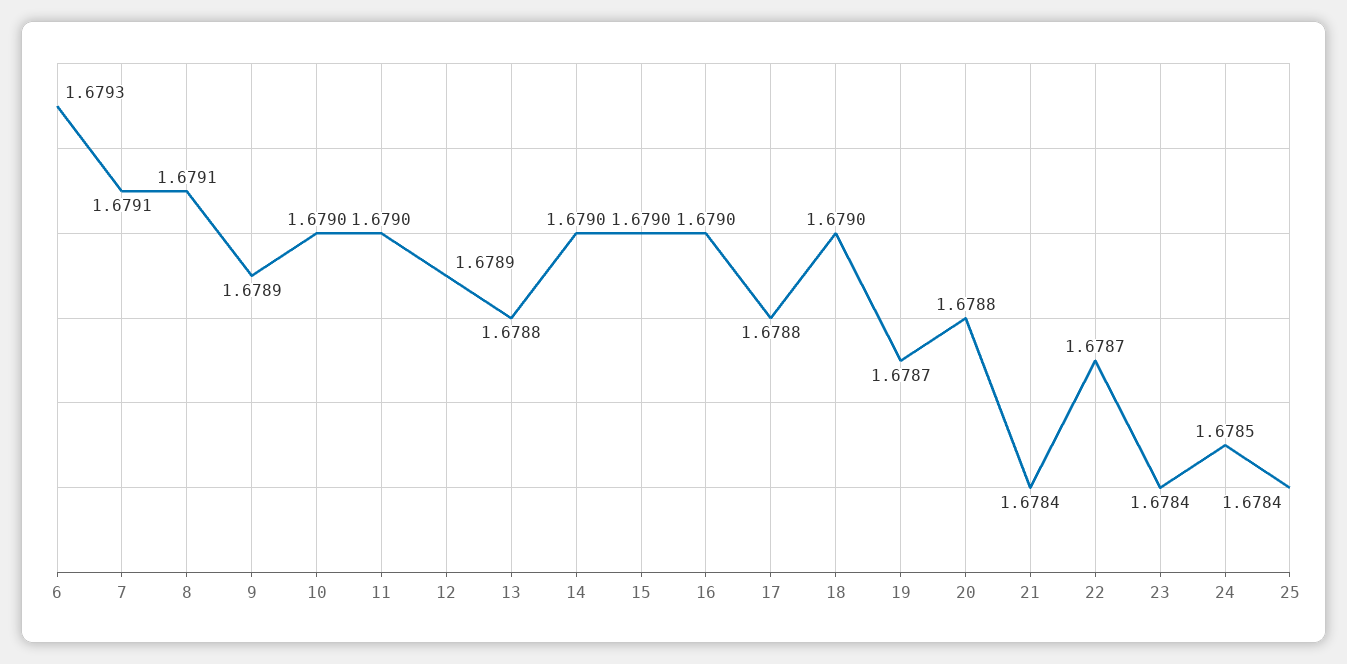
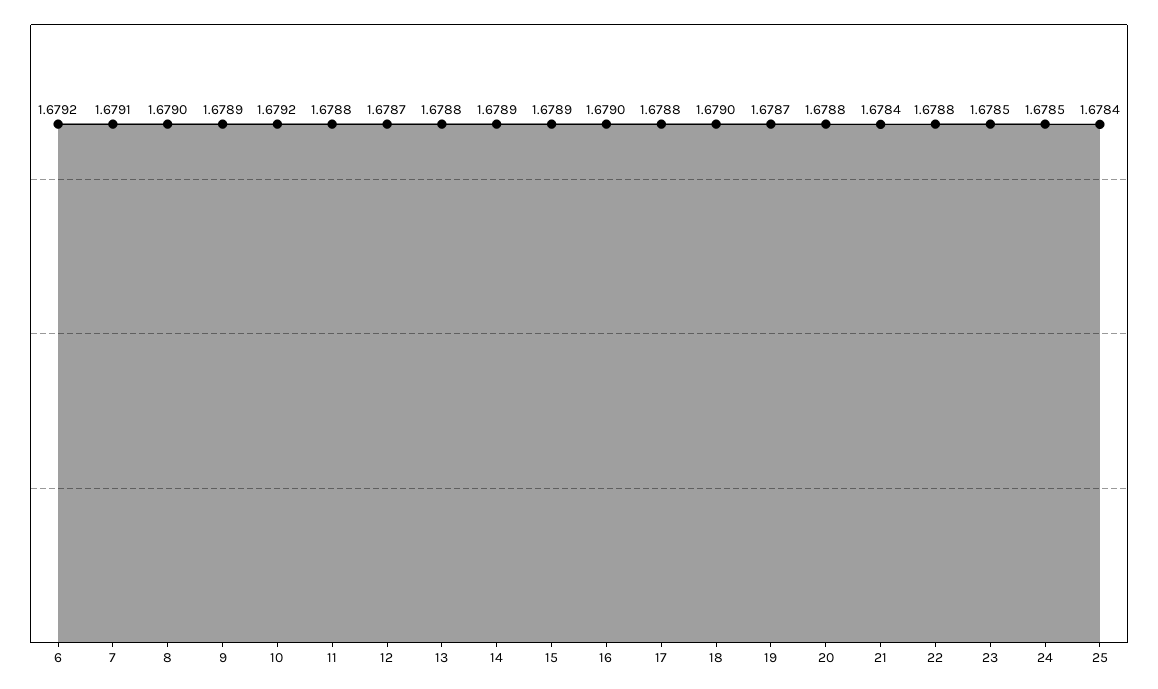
6: 1.6793 -> 1.6792
8: 1.6791 -> 1.679
10: 1.679 -> 1.6792
11: 1.679 -> 1.6788
12: 1.6789 -> 1.6787
14: 1.679 -> 1.6789
15: 1.679 -> 1.6789
22: 1.6787 -> 1.6788
23: 1.6784 -> 1.6785

